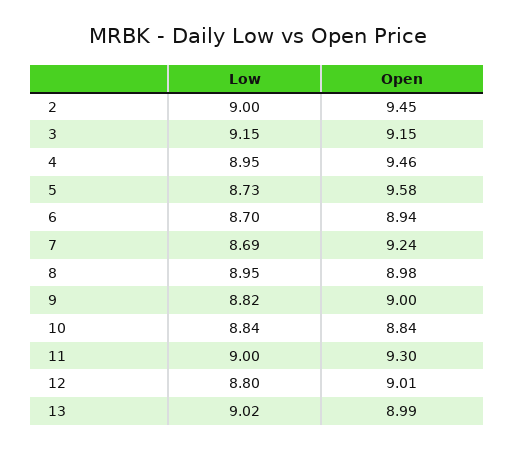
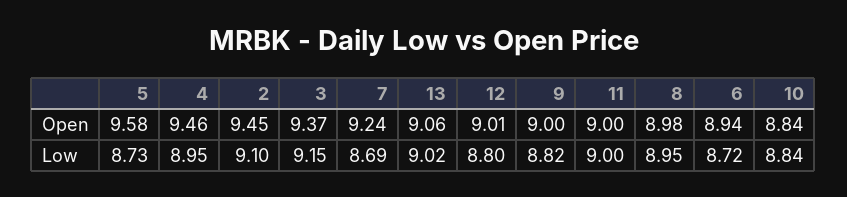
Low, 2: 9 -> 9.1
Open, 3: 9.15 -> 9.37
Low, 6: 8.7 -> 8.72
Open, 11: 9.3 -> 9
Open, 13: 8.99 -> 9.06

